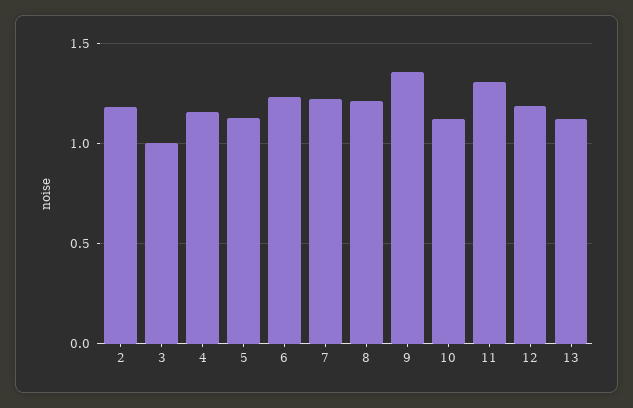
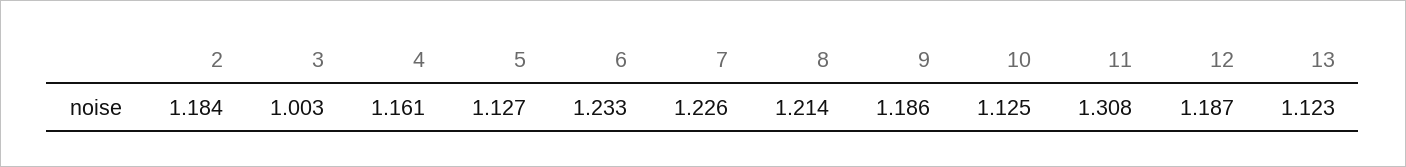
9: 1.35 -> 1.186

